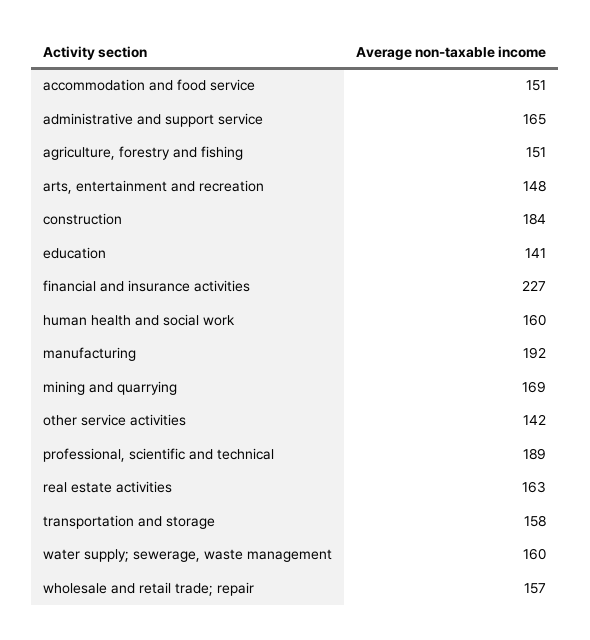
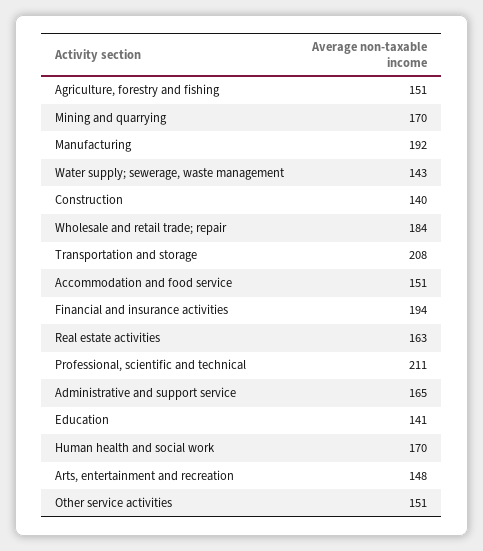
construction: 184 -> 140
financial and insurance activities: 227 -> 194
human health and social work: 160 -> 170
mining and quarrying: 169 -> 170
other service activities: 142 -> 151
professional, scientific and technical: 189 -> 211
transportation and storage: 158 -> 208
water supply; sewerage, waste management: 160 -> 143
wholesale and retail trade; repair: 157 -> 184

